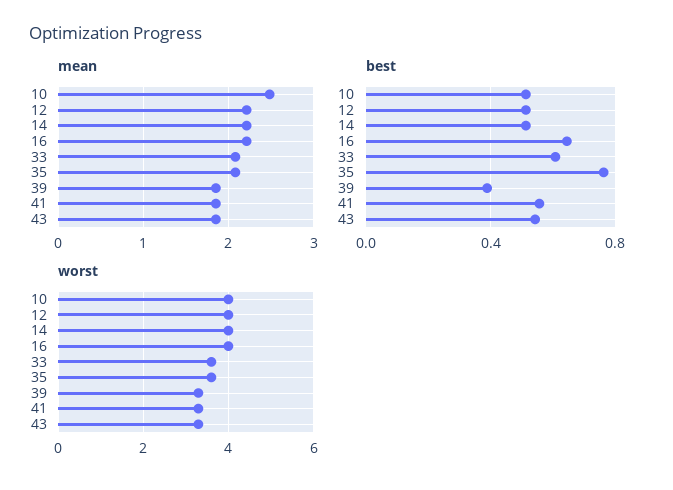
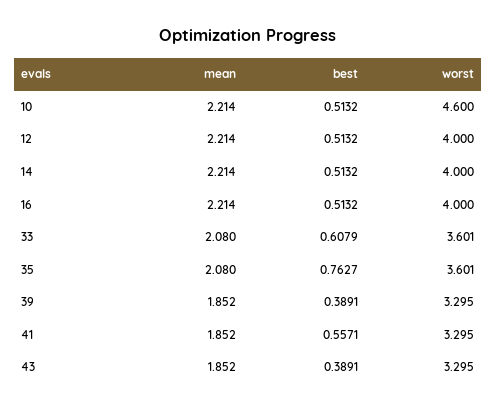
mean, 10: 2.5 -> 2.214
best, 16: 0.65 -> 0.5132
best, 43: 0.55 -> 0.3891
worst, 10: 4 -> 4.6

